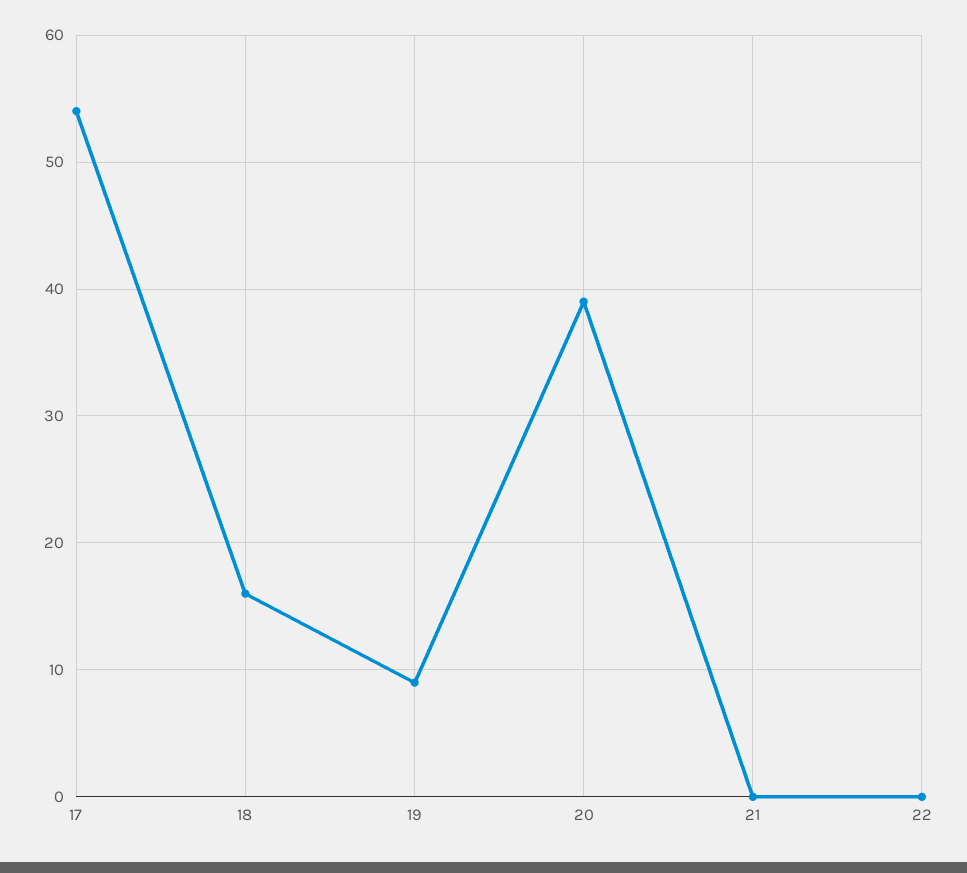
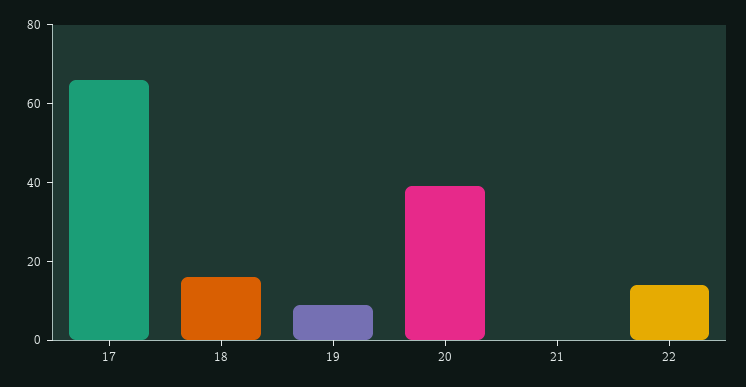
17: 54 -> 65
22: 0 -> 15

